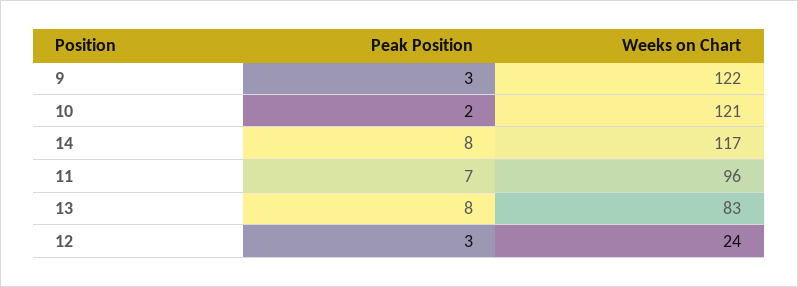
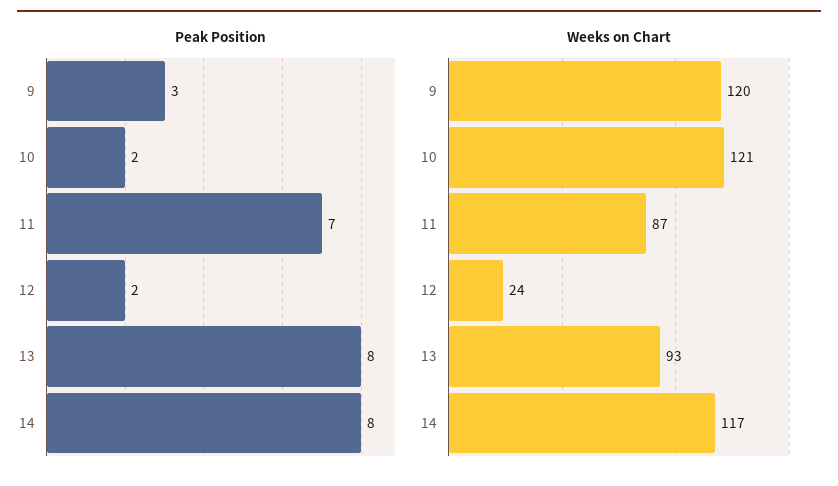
Weeks on Chart, 9: 122 -> 120
Weeks on Chart, 11: 96 -> 87
Weeks on Chart, 13: 83 -> 93
Peak Position, 12: 3 -> 2

